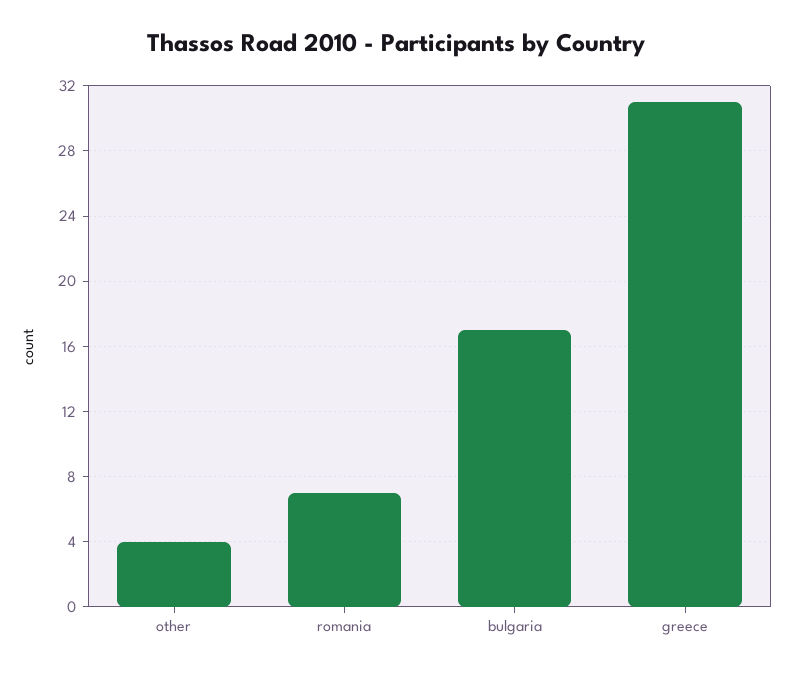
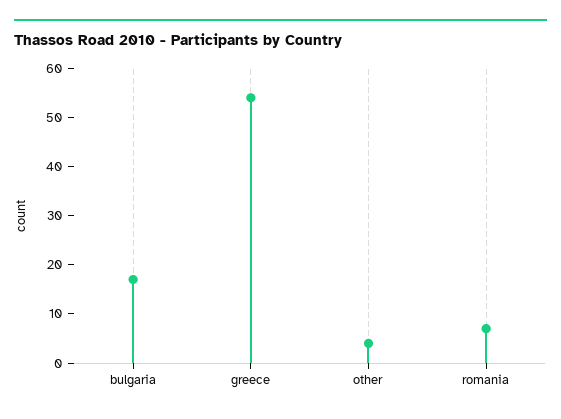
greece: 31 -> 55

